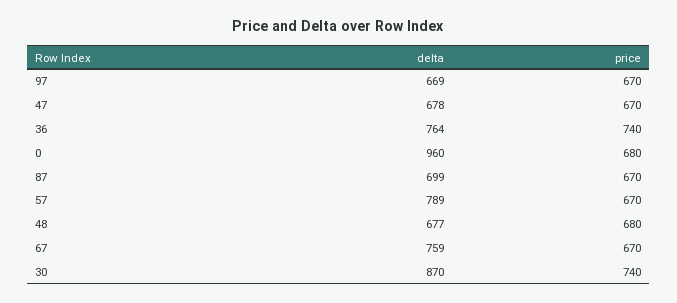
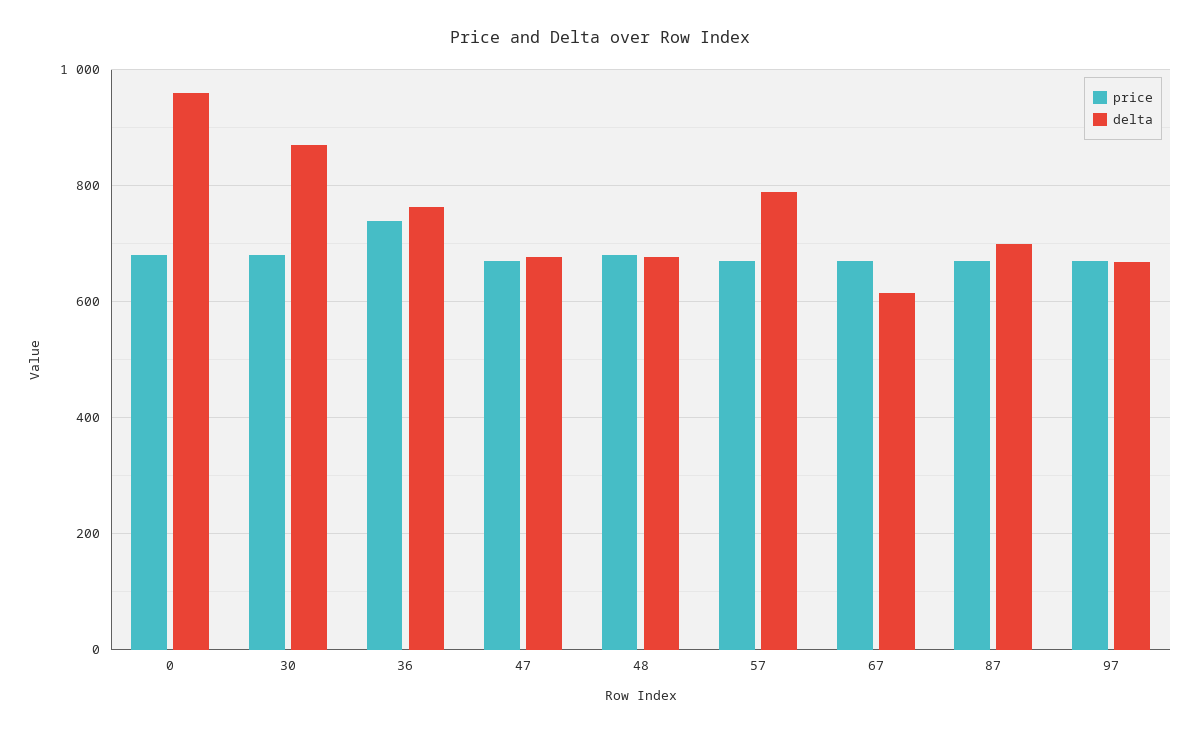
delta, 67: 759 -> 620
price, 30: 740 -> 680

